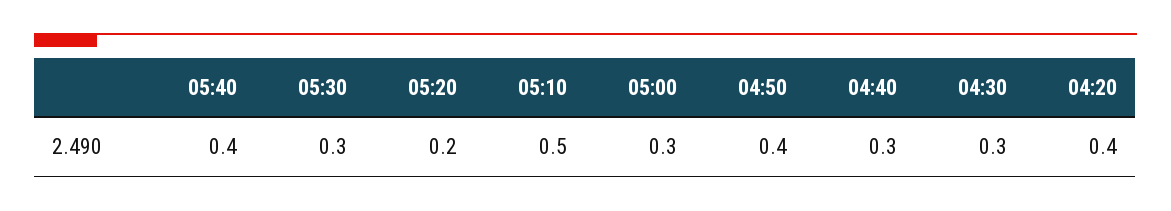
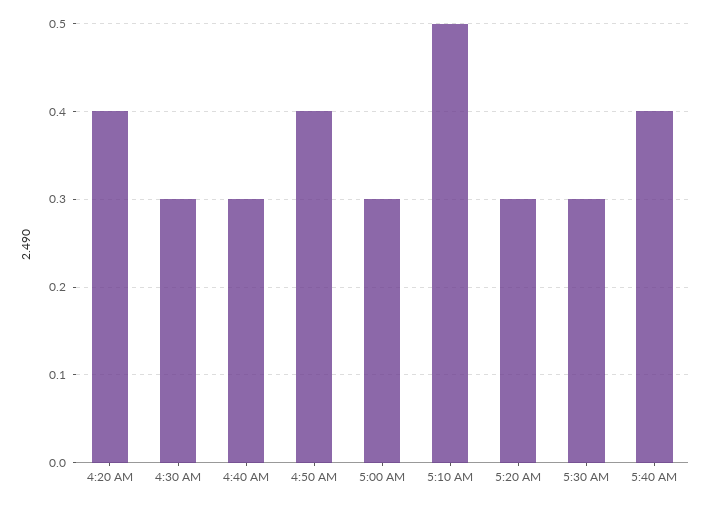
05:20: 0.2 -> 0.3

